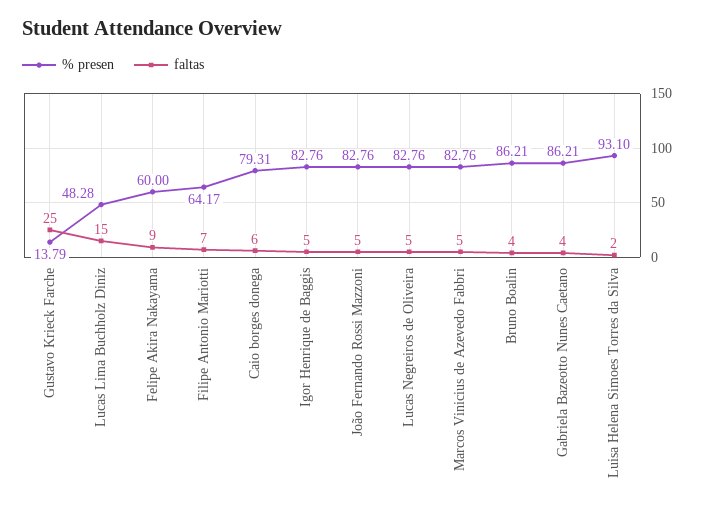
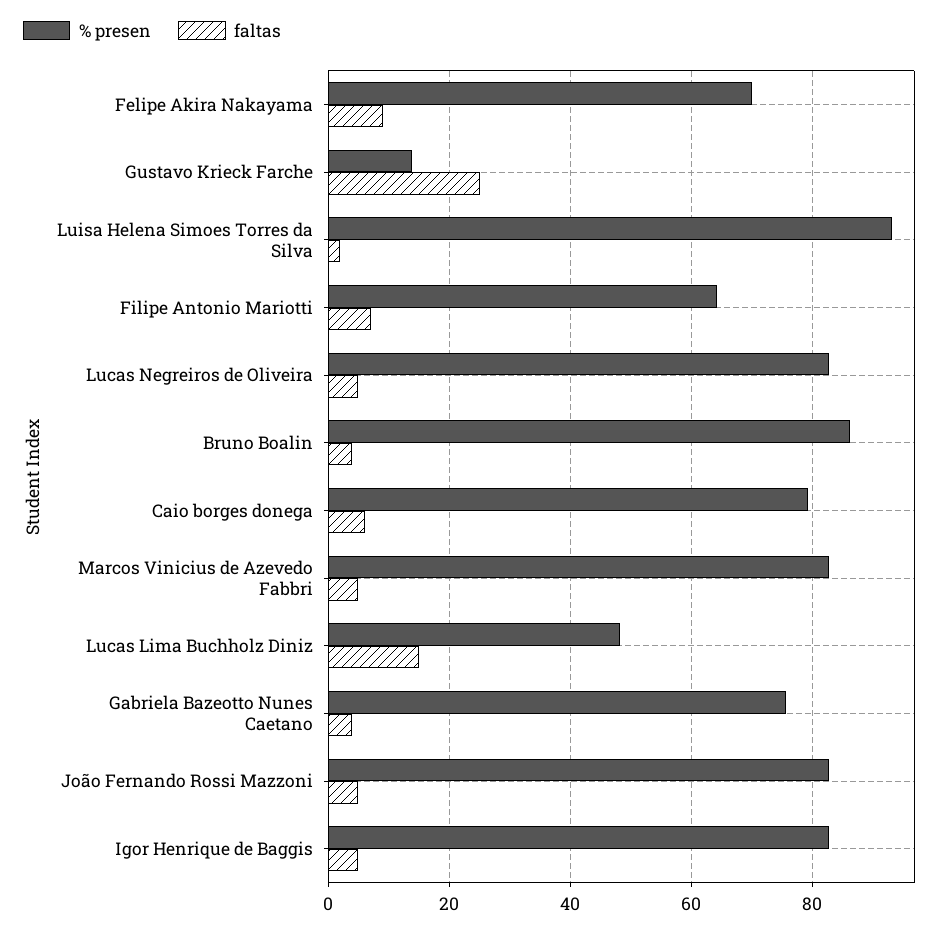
% presen, Felipe Akira Nakayama: 60 -> 70
% presen, Gabriela Bazeotto Nunes Caetano: 86.21 -> 76

